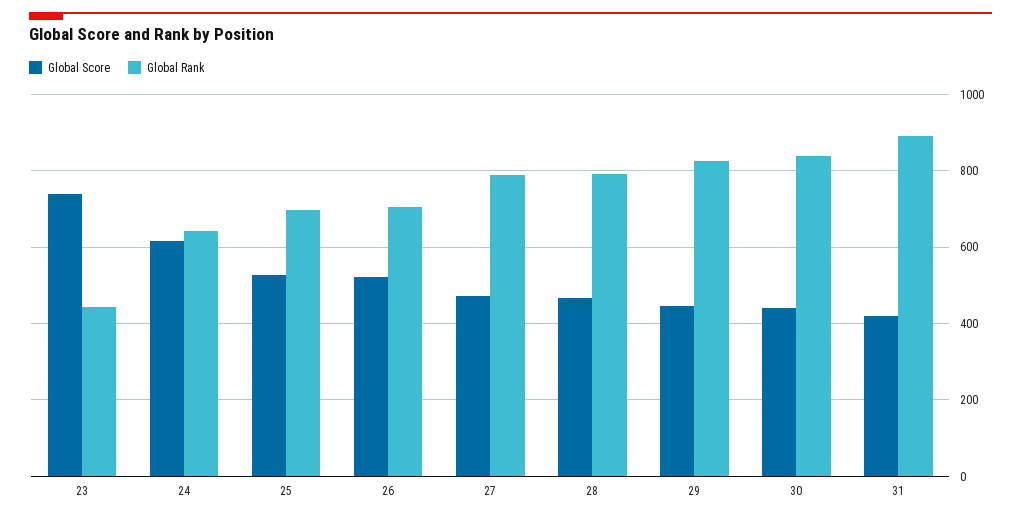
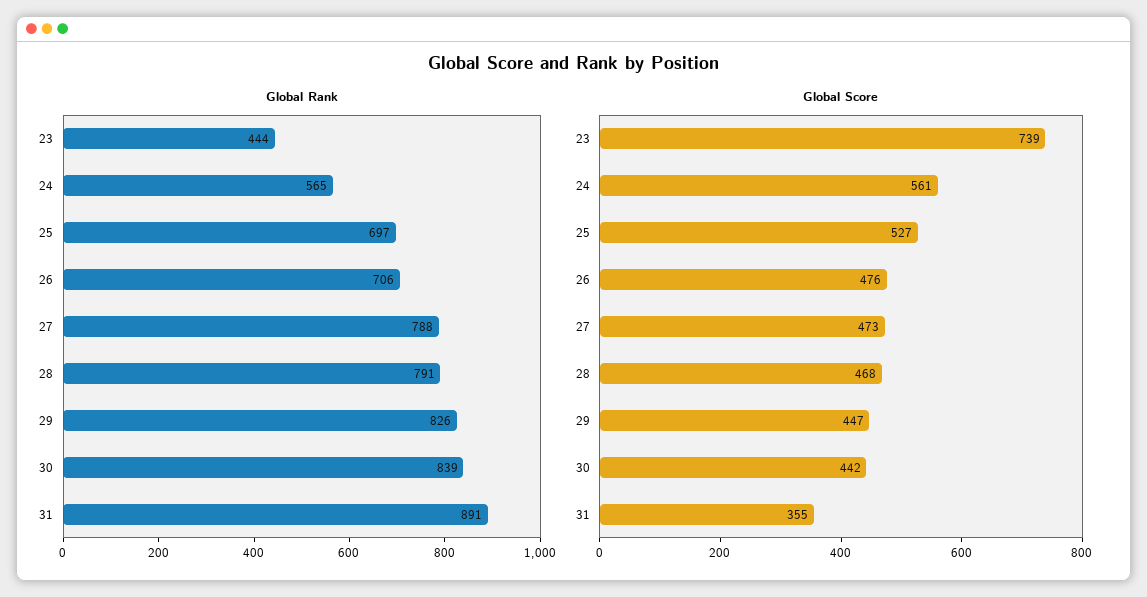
Global Score, 24: 620 -> 561
Global Rank, 24: 640 -> 565
Global Score, 26: 520 -> 476
Global Score, 31: 420 -> 355

